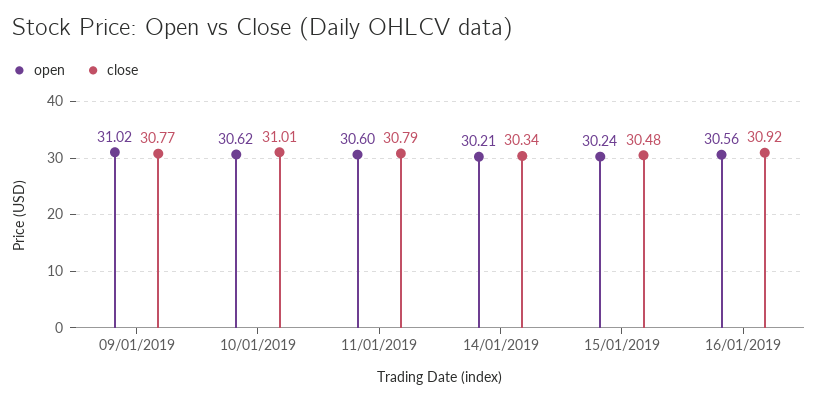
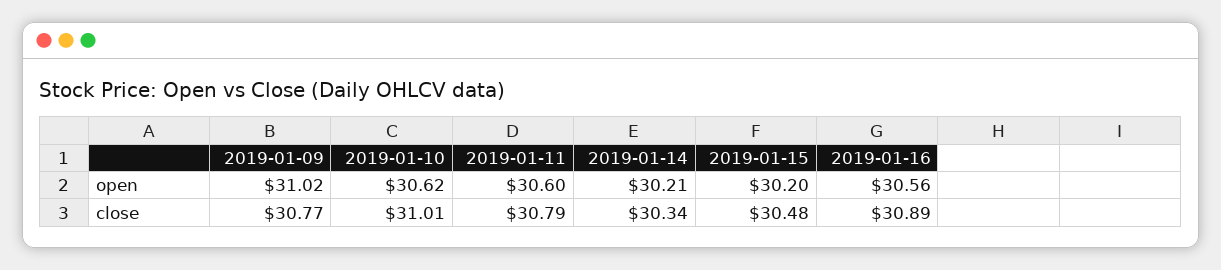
open, 15/01/2019: 30.24 -> 30.2
close, 16/01/2019: 30.92 -> 30.89

